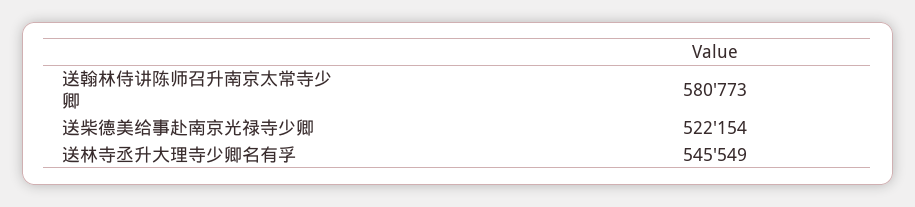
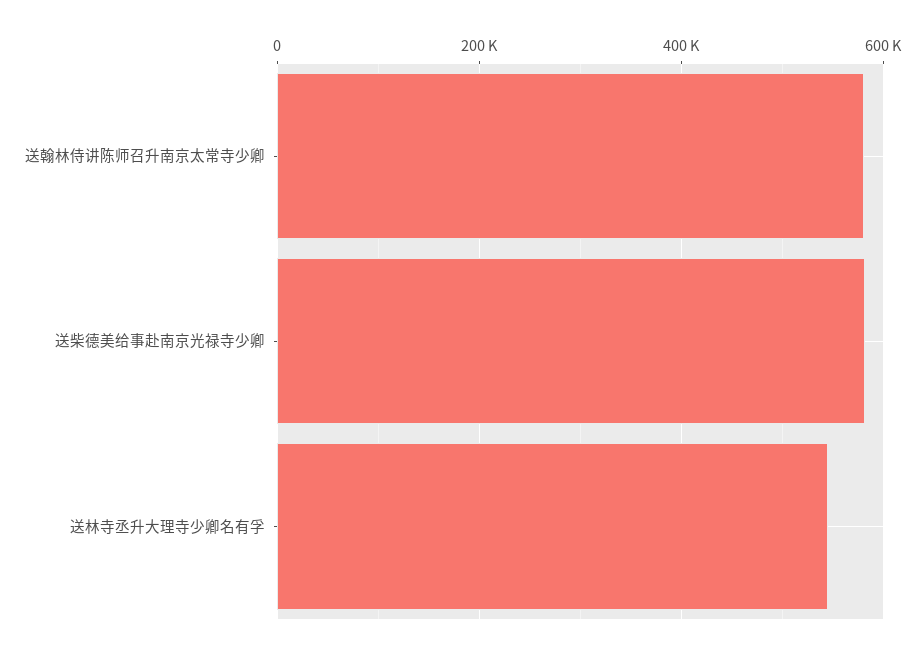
送柴德美给事赴南京光禄寺少卿: 522154 -> 580000

